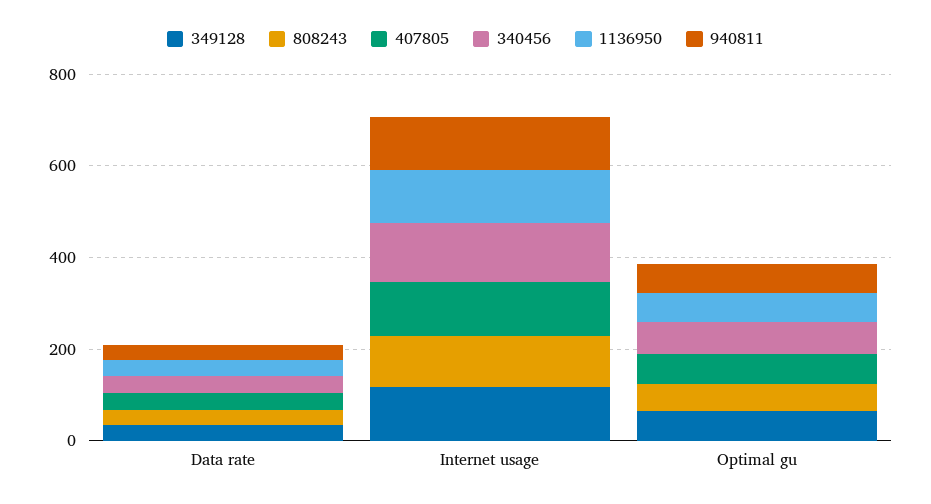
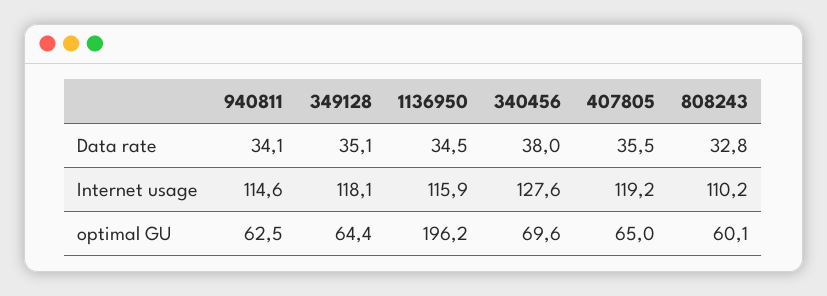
1136950, Optimal gu: 50 -> 196.2

